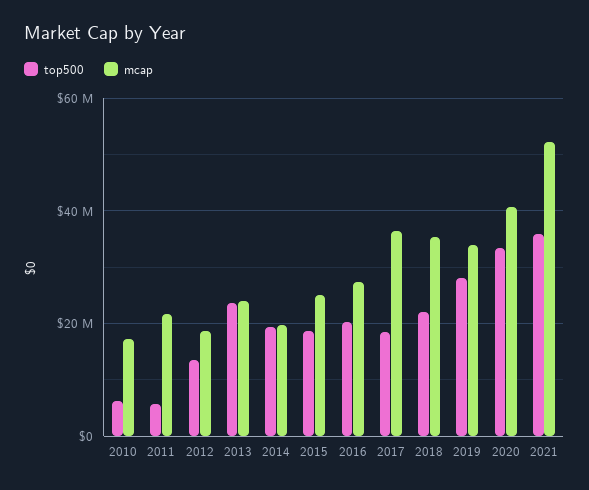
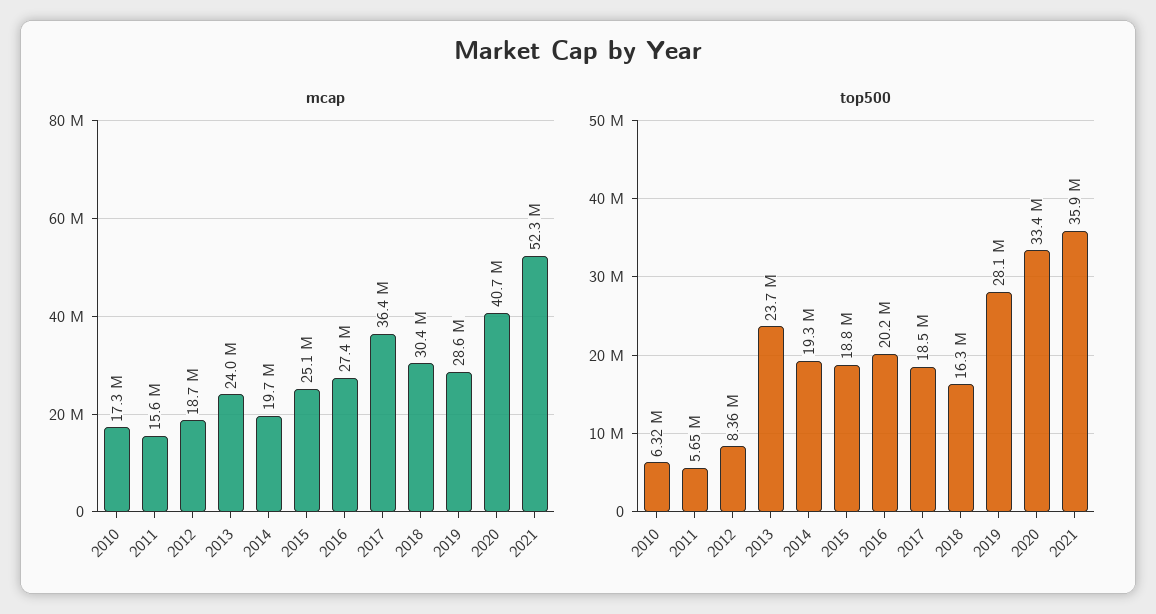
mcap, 2011: 22000000 -> 15600000
top500, 2012: 14000000 -> 8360000
top500, 2018: 22000000 -> 16300000
mcap, 2018: 36000000 -> 30400000
mcap, 2019: 34000000 -> 28600000

